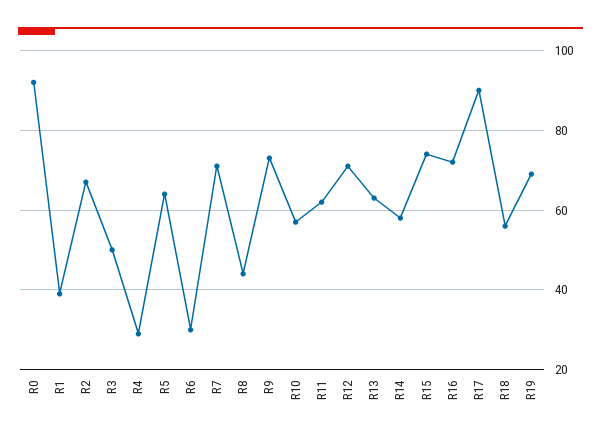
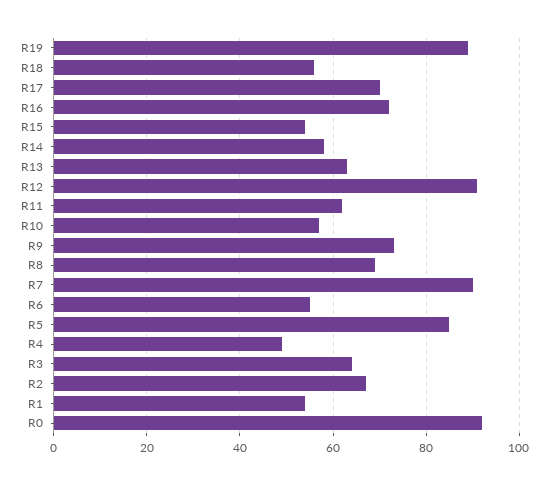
R1: 40 -> 55
R3: 50 -> 65
R4: 30 -> 50
R5: 65 -> 85
R6: 30 -> 55
R7: 70 -> 90
R8: 45 -> 70
R12: 70 -> 90
R15: 75 -> 55
R17: 90 -> 70
R19: 70 -> 90

